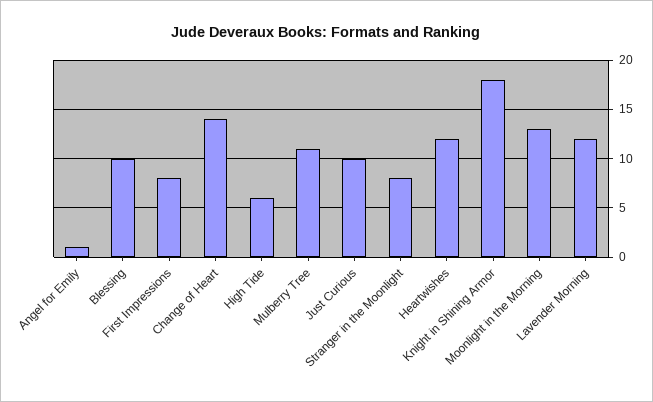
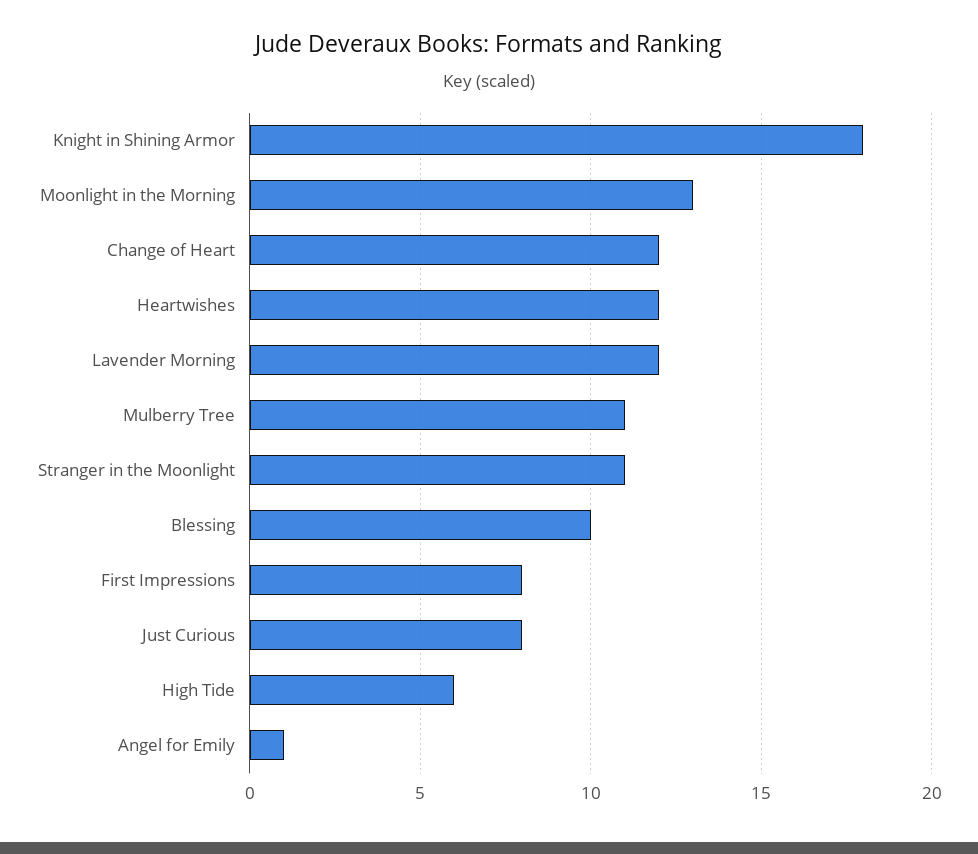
Change of Heart: 14 -> 12
Just Curious: 10 -> 8
Stranger in the Moonlight: 8 -> 11

